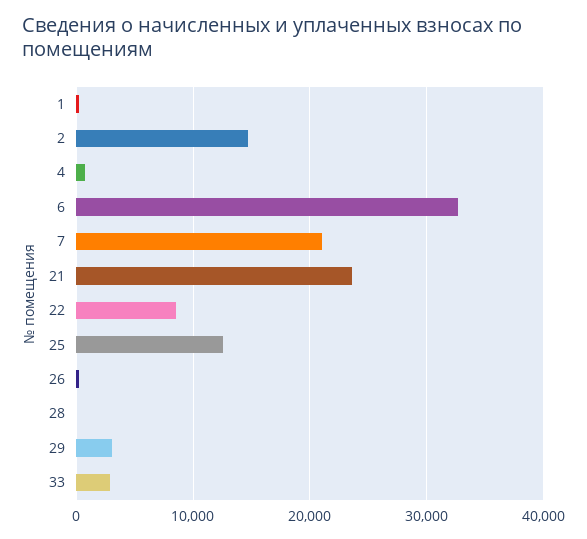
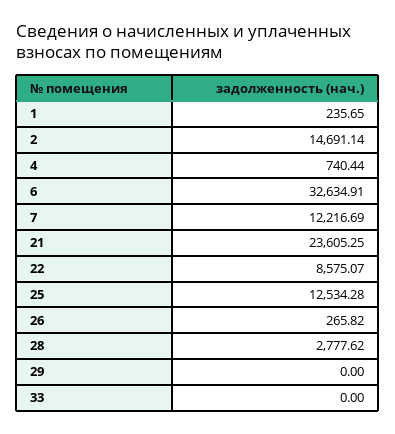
7: 21000 -> 12216.69
28: 0 -> 2777.62
29: 3000 -> 0
33: 3000 -> 0

